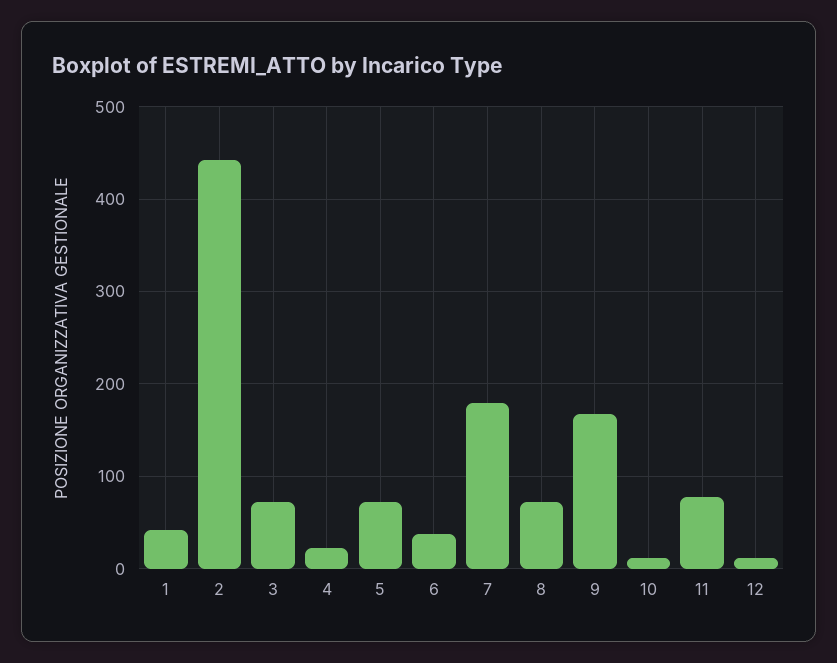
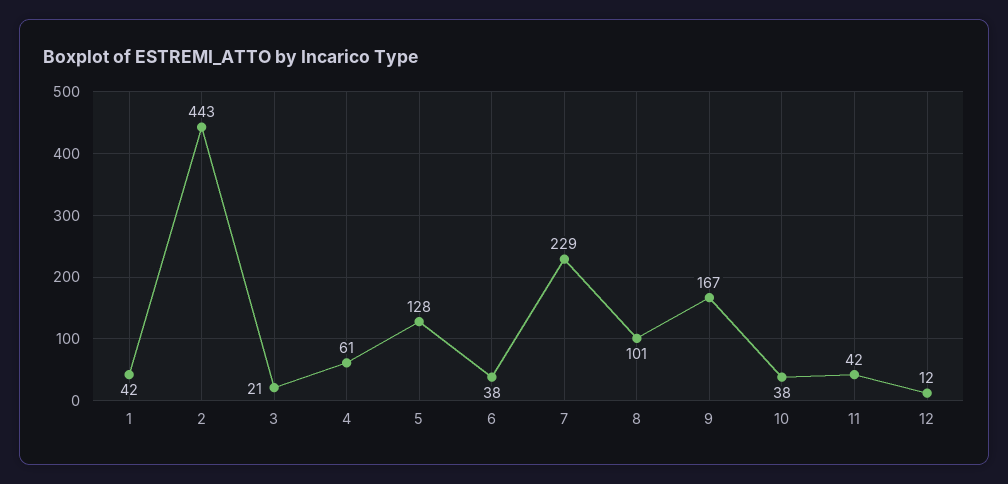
3: 70 -> 21
4: 20 -> 61
5: 70 -> 128
7: 180 -> 229
8: 70 -> 101
10: 10 -> 38
11: 80 -> 42

